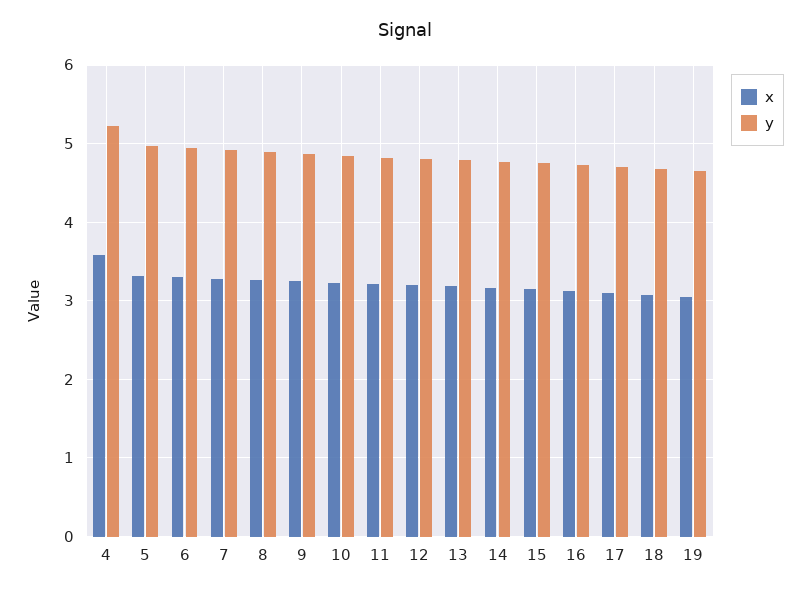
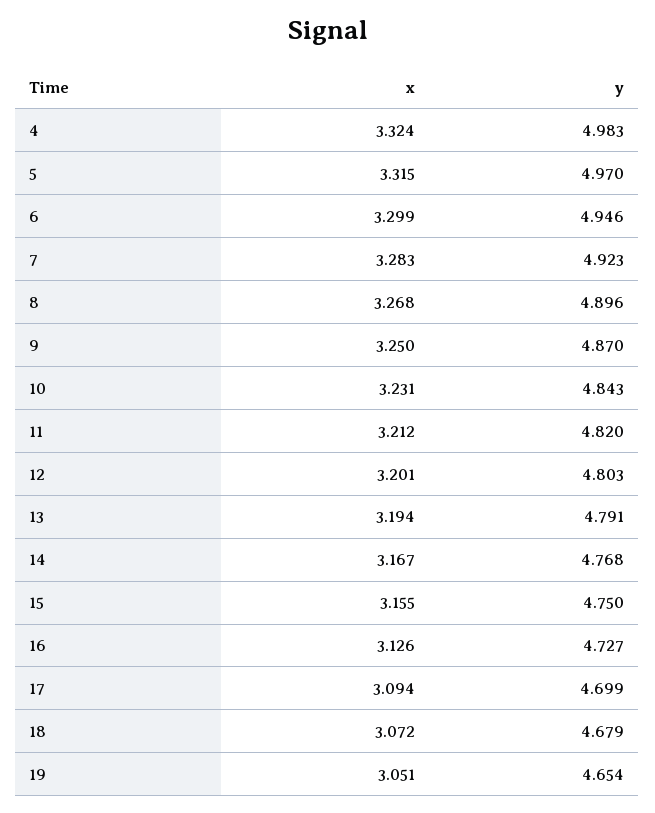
x, 4: 3.6 -> 3.324
y, 4: 5.2 -> 4.983

